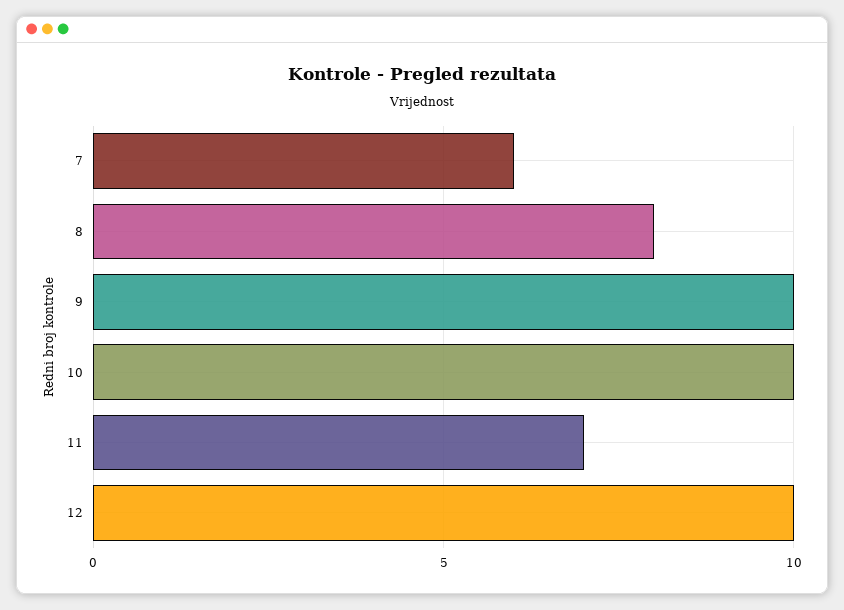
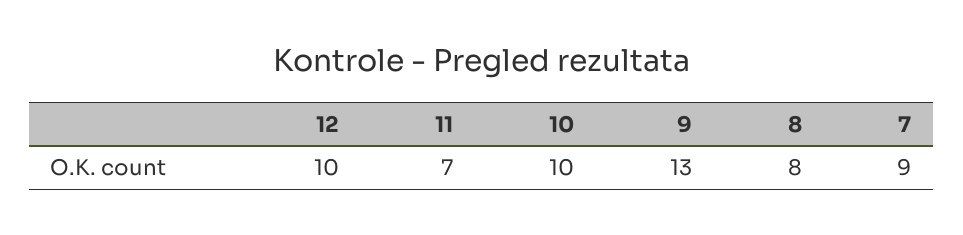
7: 6 -> 9
9: 10 -> 13

